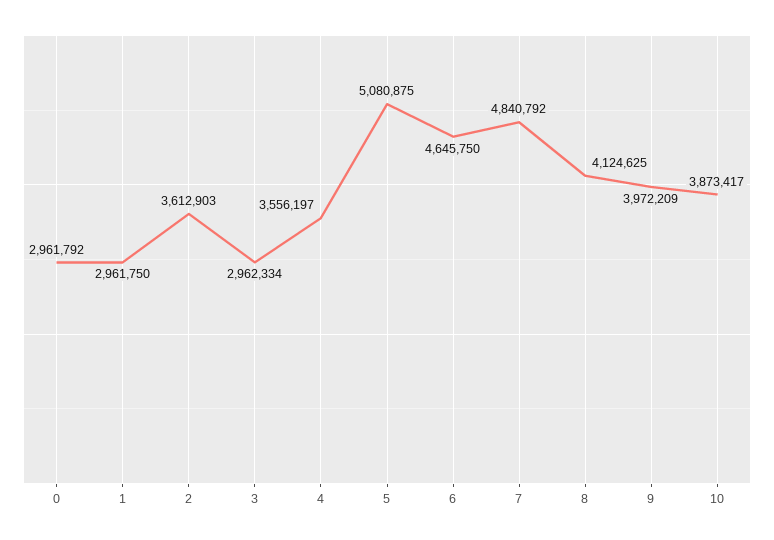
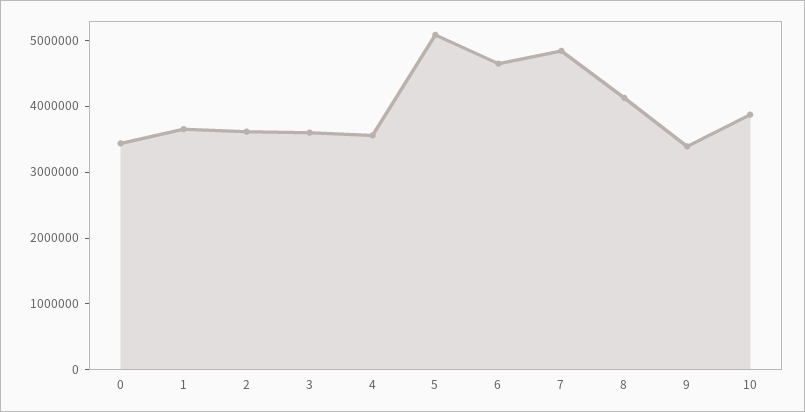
0: 2961792 -> 3400000
1: 2961750 -> 3600000
3: 2962334 -> 3600000
9: 3972209 -> 3400000

